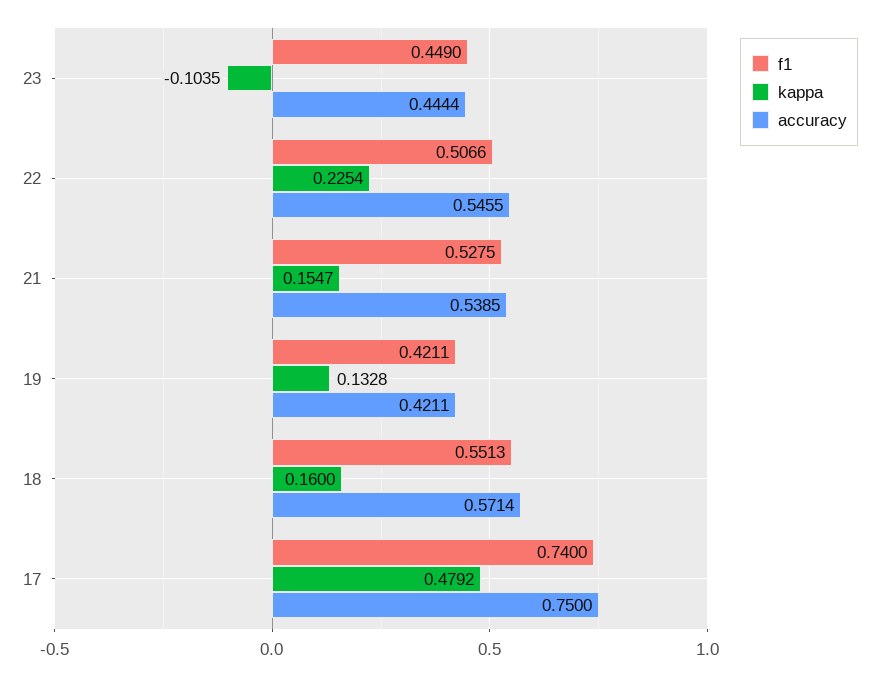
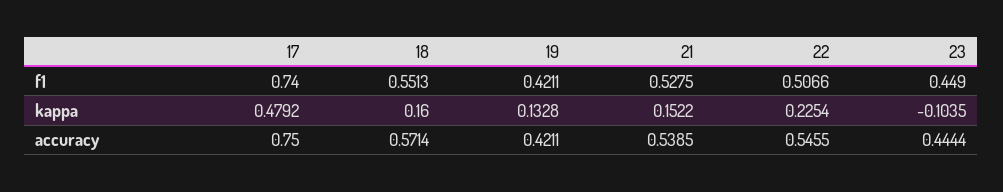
kappa, 21: 0.1547 -> 0.1522

